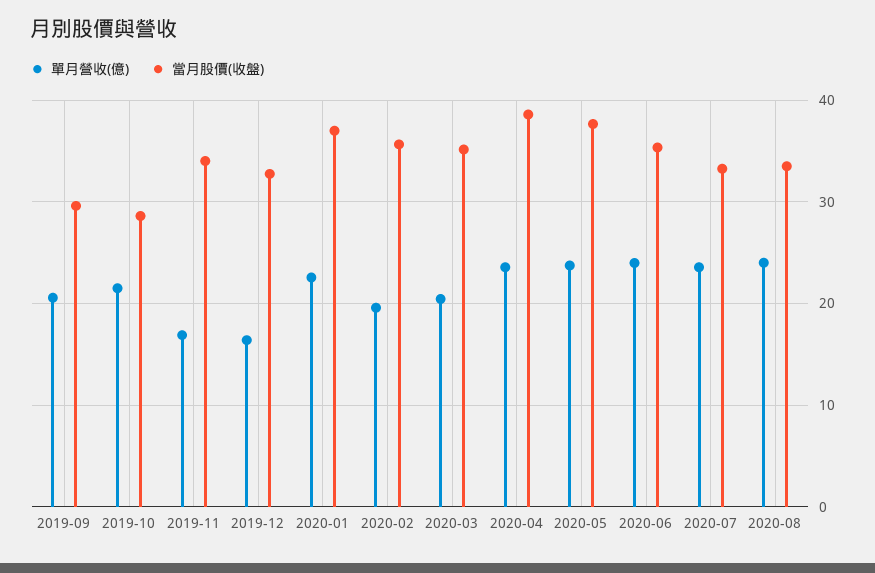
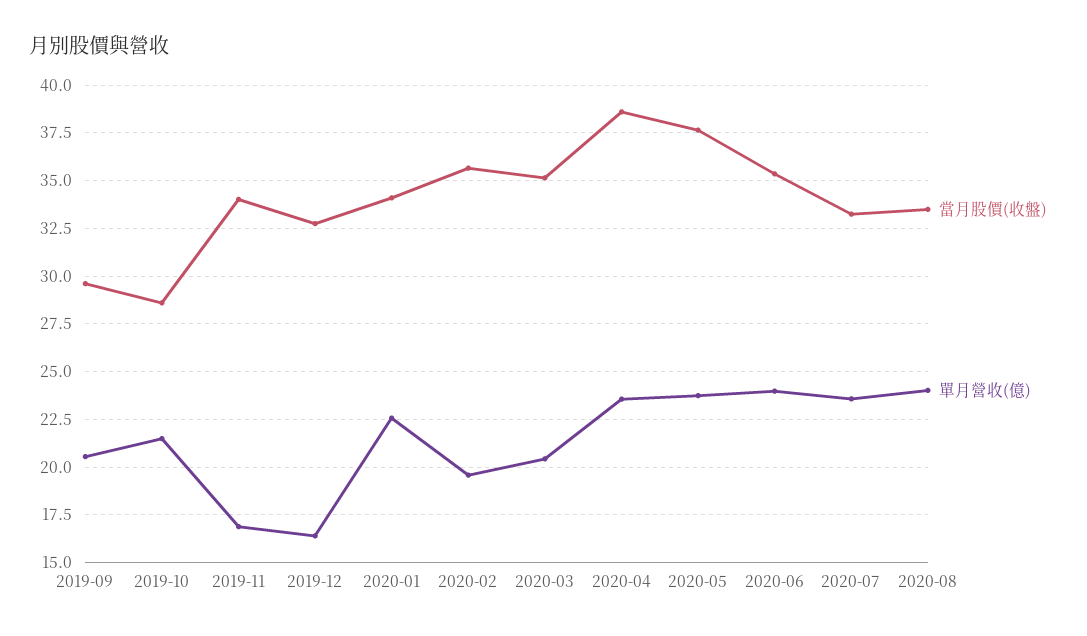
當月股價(收盤), 2020-01: 37 -> 34

